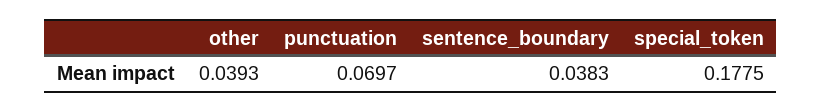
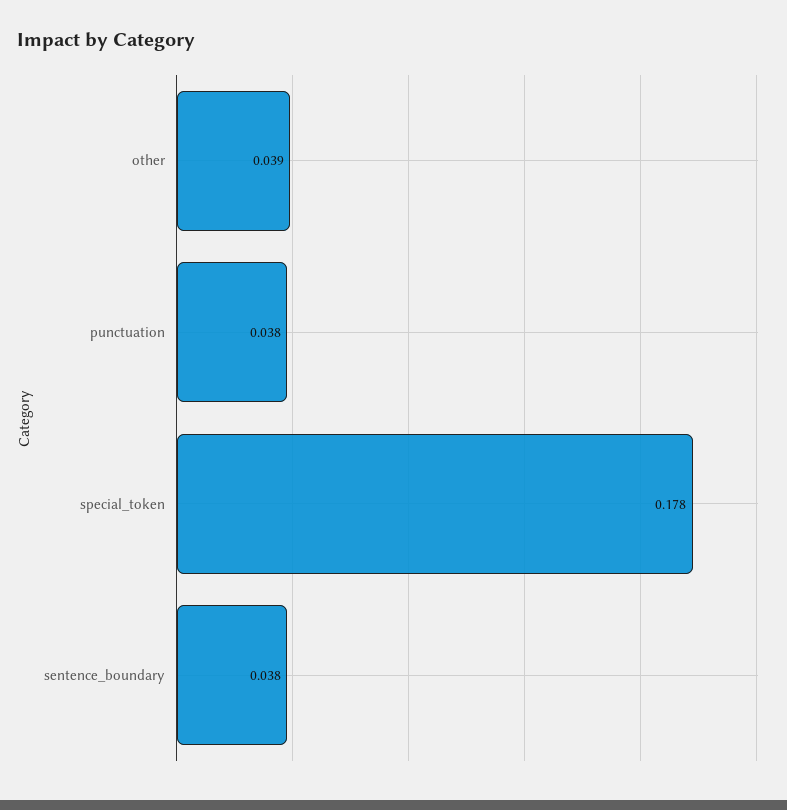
punctuation: 0.0697 -> 0.038

